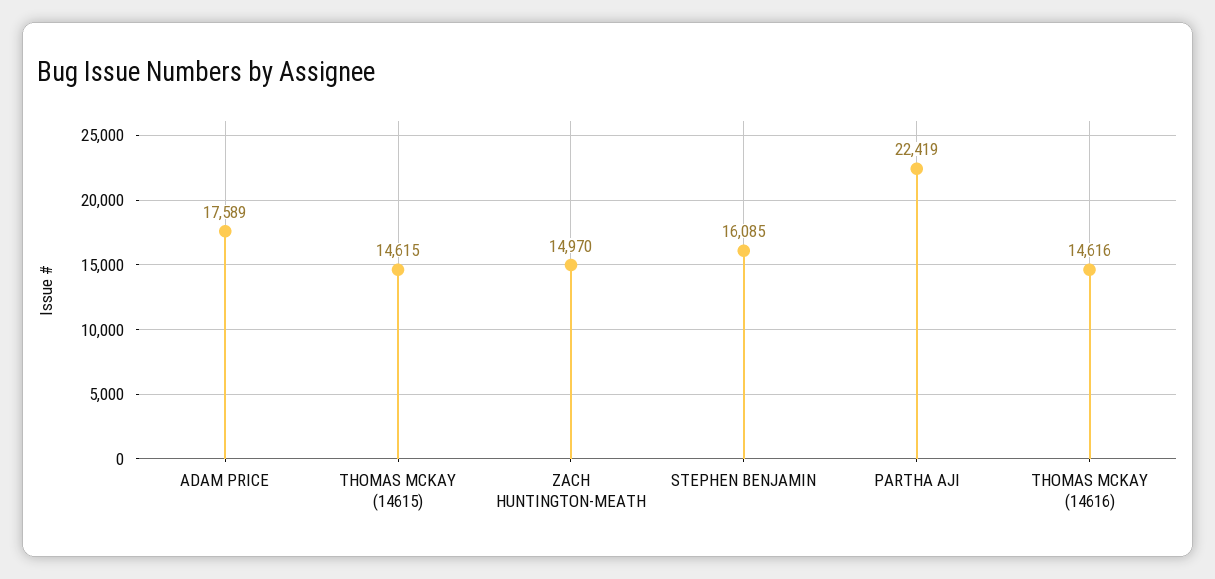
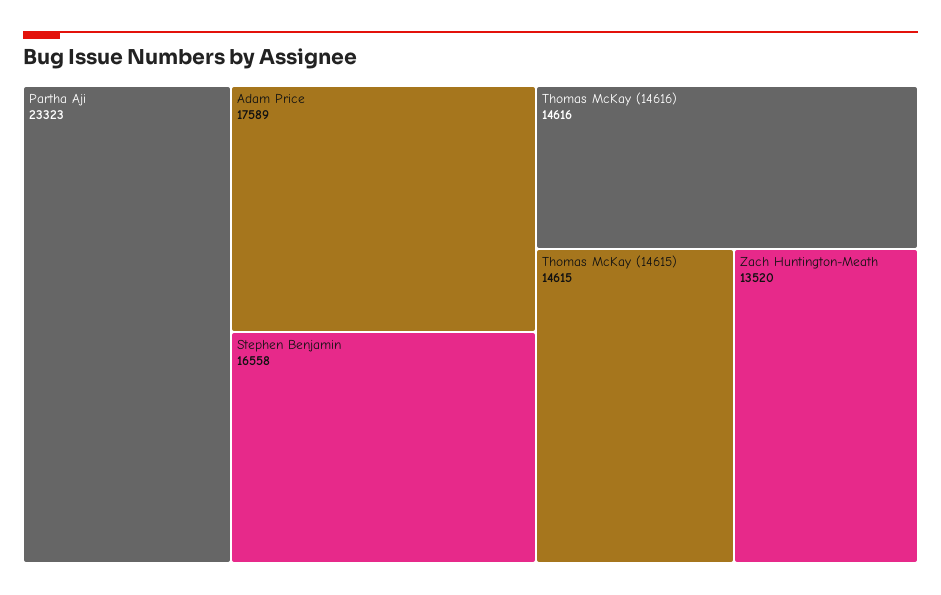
ZACH HUNTINGTON-MEATH: 14970 -> 13520
STEPHEN BENJAMIN: 16085 -> 16558
PARTHA AJI: 22419 -> 23323

